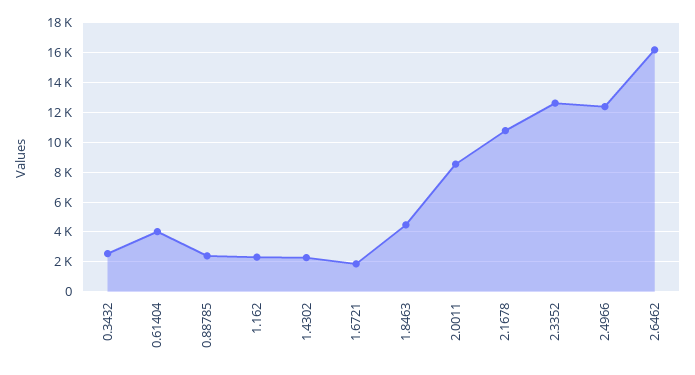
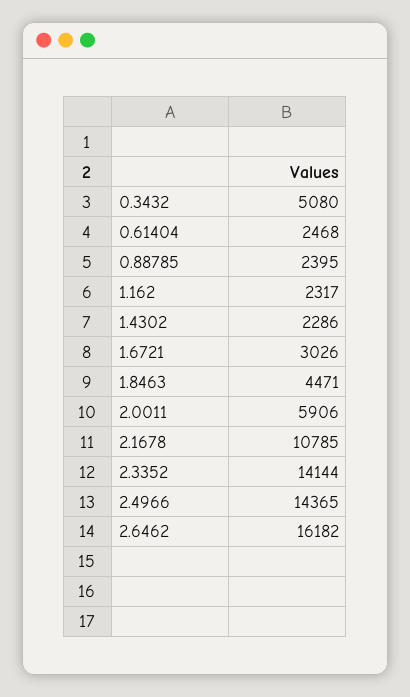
0.3432: 2500 -> 5080
0.61404: 4000 -> 2468
1.6721: 2000 -> 3026
2.0011: 8500 -> 5906
2.3352: 12500 -> 14144
2.4966: 12500 -> 14365

